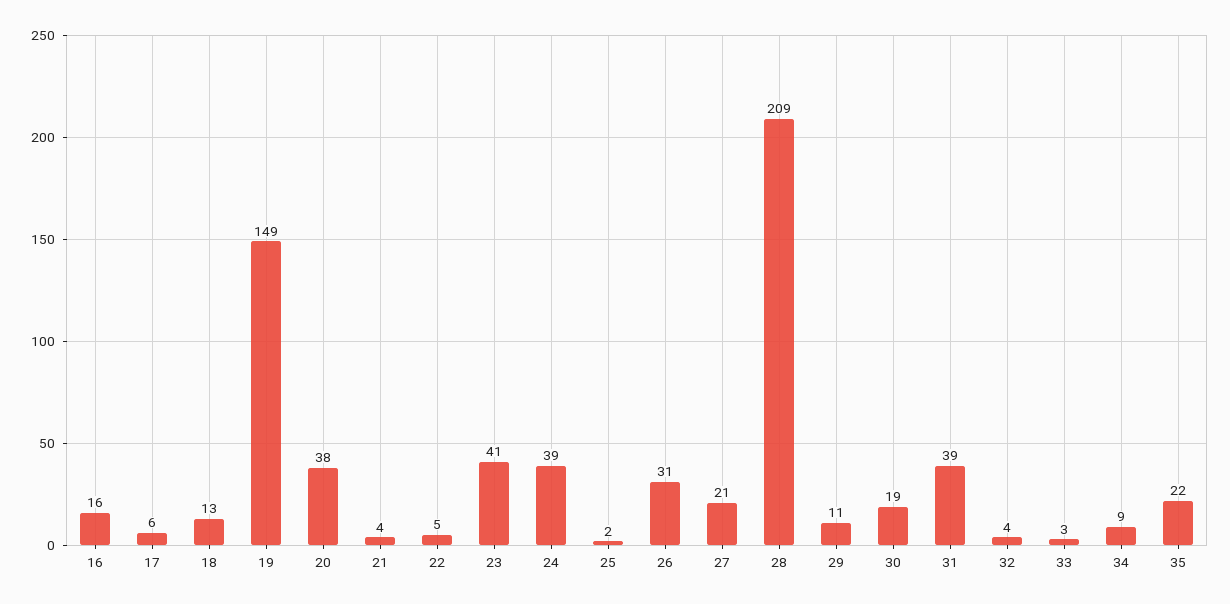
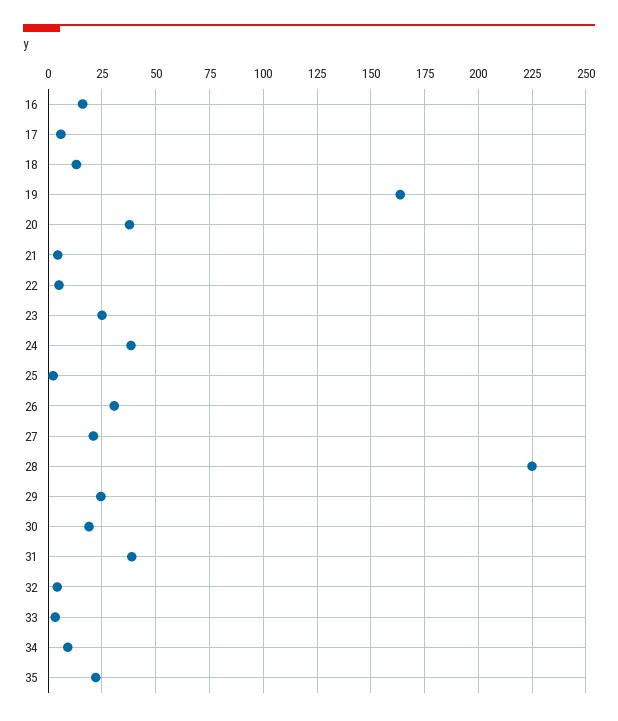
19: 149 -> 165
23: 41 -> 25
28: 209 -> 225
29: 11 -> 25

